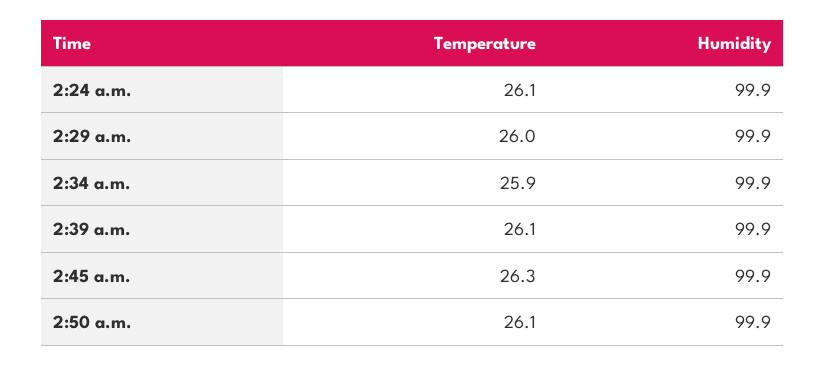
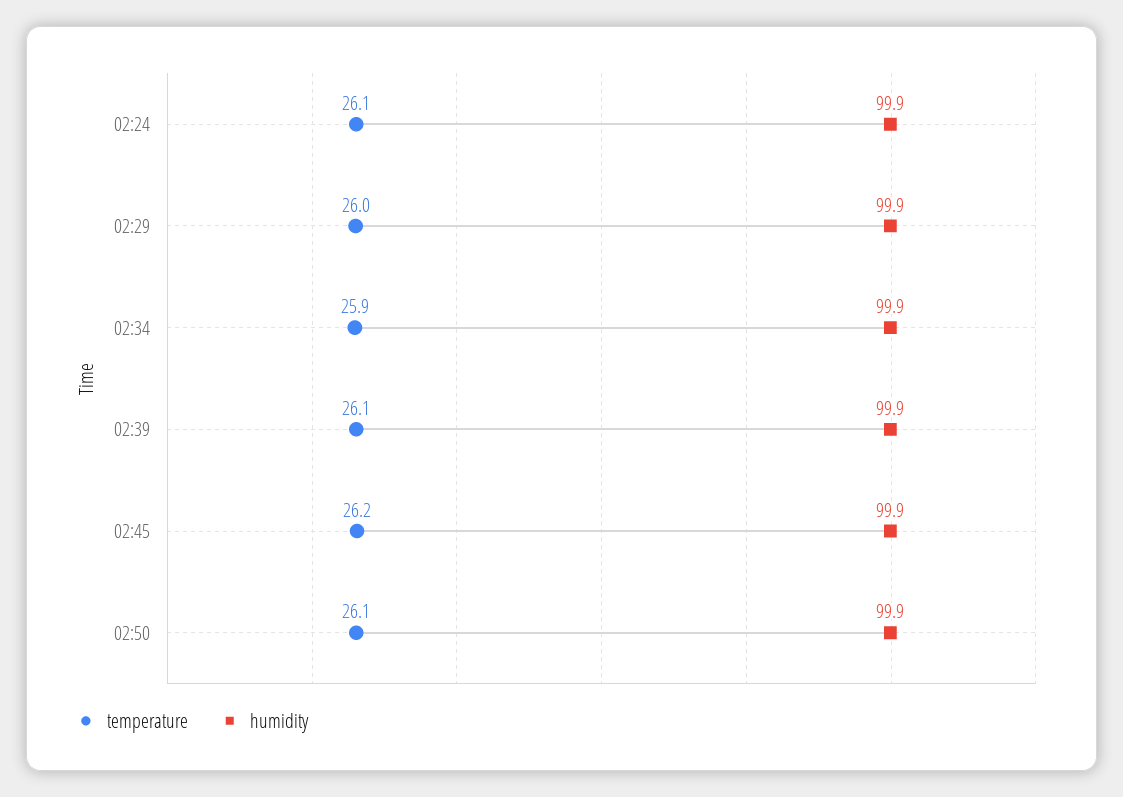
Temperature, 2:45 a.m.: 26.3 -> 26.2

